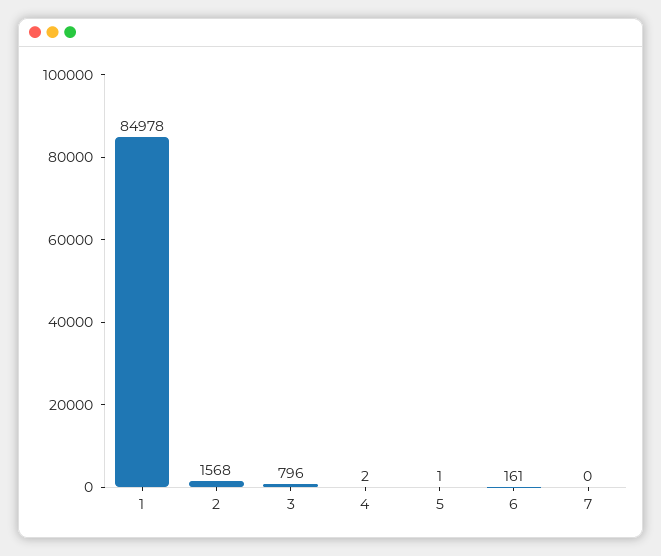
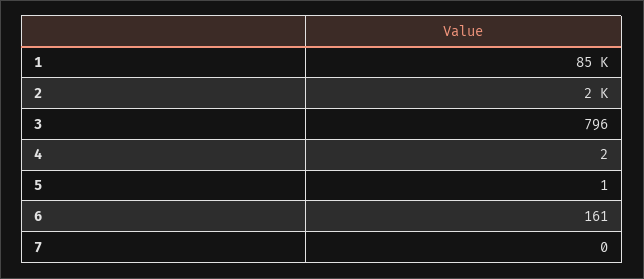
2: 1568 -> 2000

